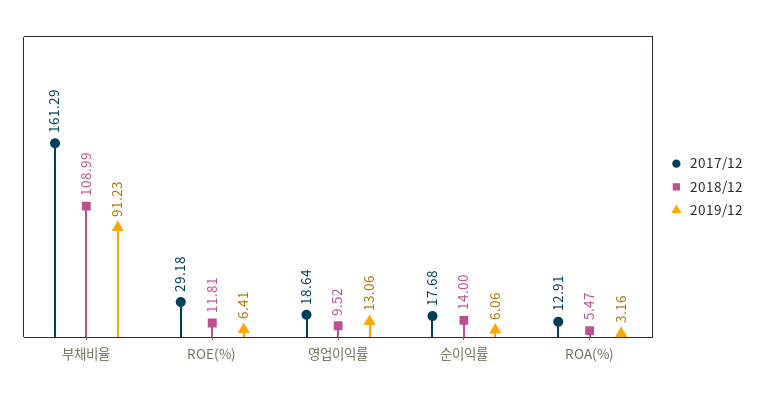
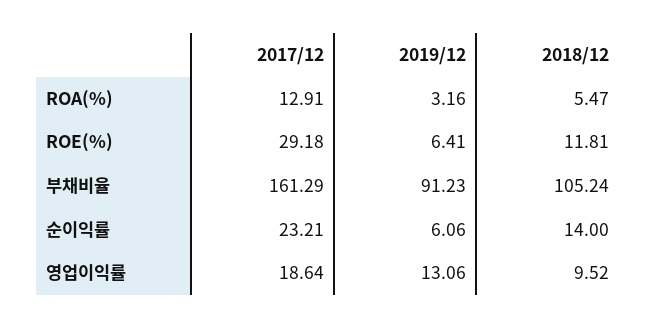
2018/12, 부채비율: 108.99 -> 105.24
2017/12, 순이익률: 17.68 -> 23.21

